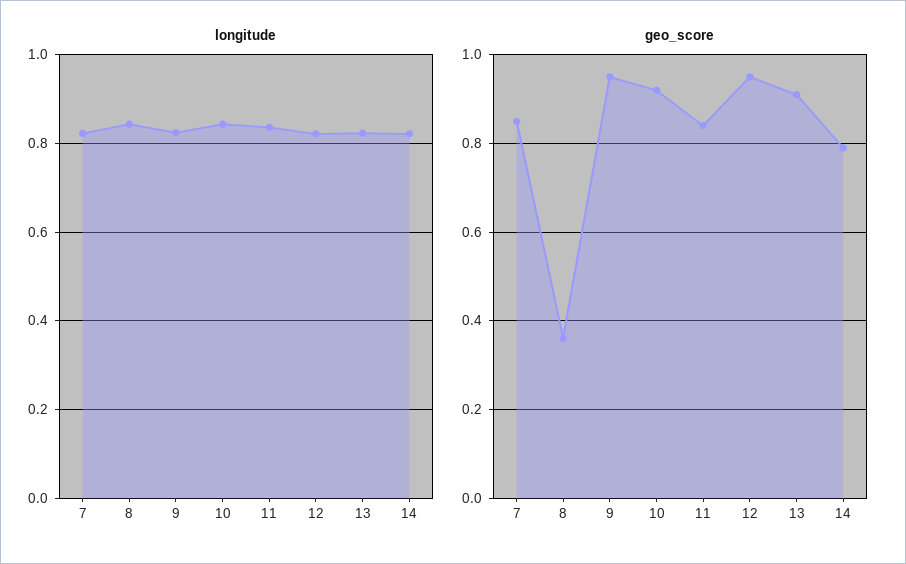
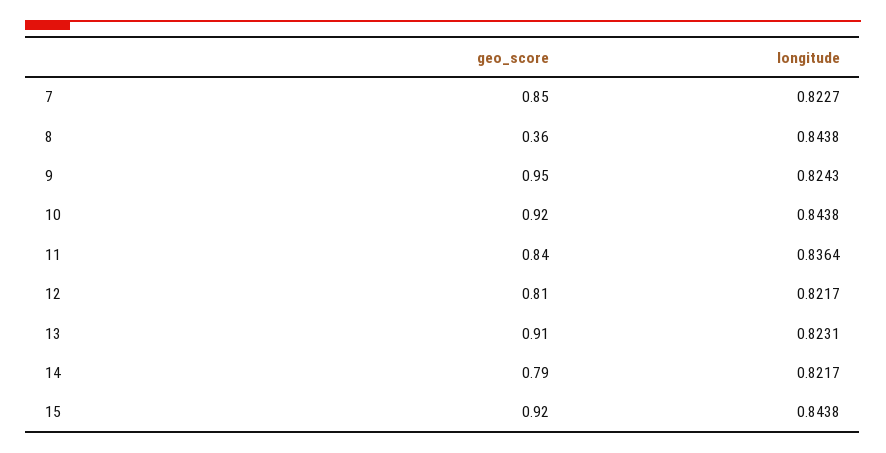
geo_score, 12: 0.95 -> 0.81
geo_score, 15: none -> 0.92
longitude, 15: none -> 0.8438

